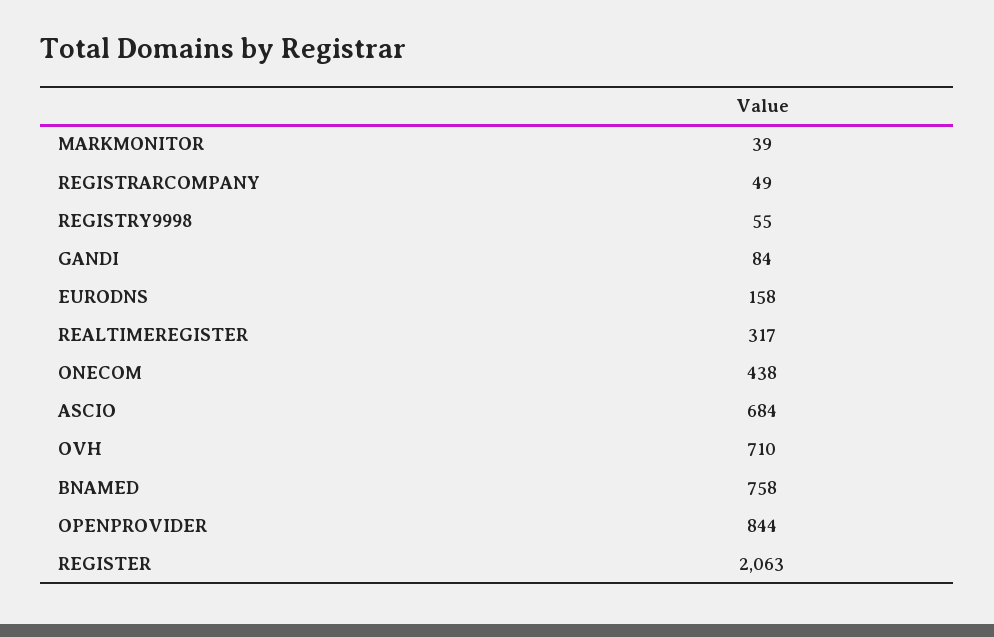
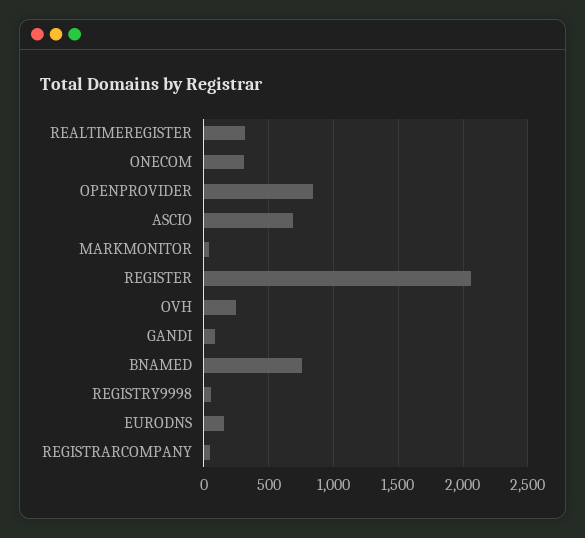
ONECOM: 438 -> 300
OVH: 710 -> 250

